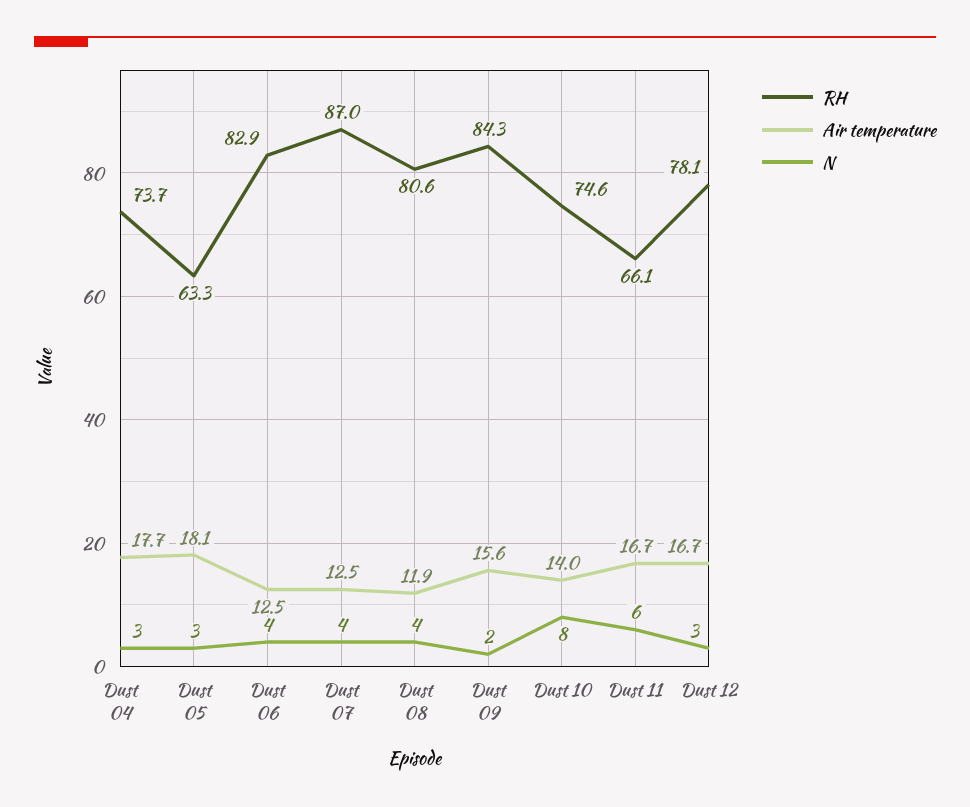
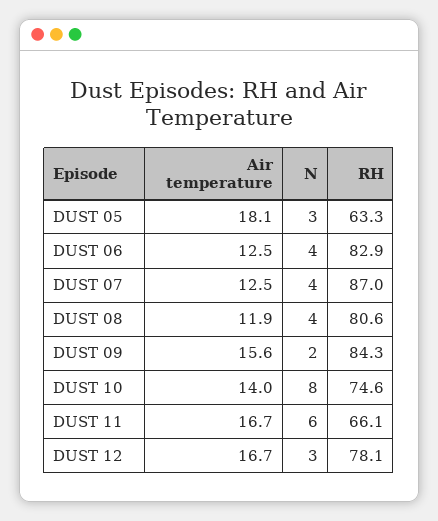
RH, Dust 04: 73.7 -> none
Air temperature, Dust 04: 17.7 -> none
N, Dust 04: 3 -> none

